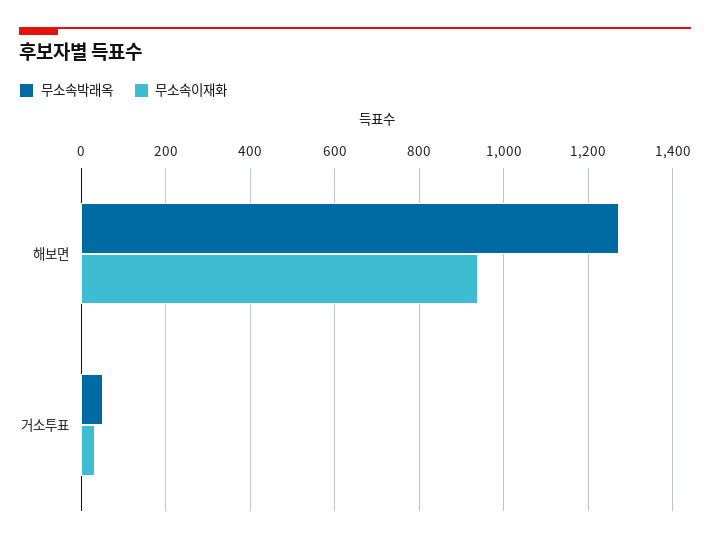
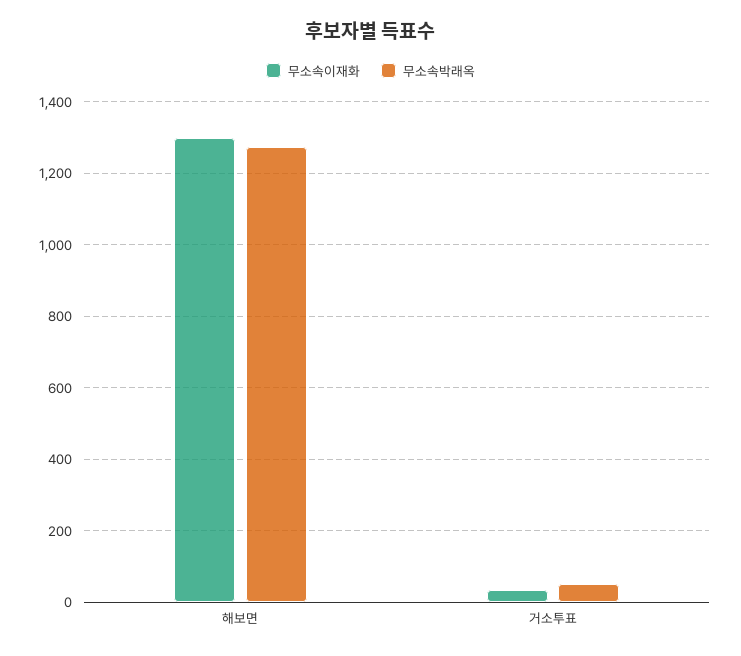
무소속이재화, 해보면: 940 -> 1300

